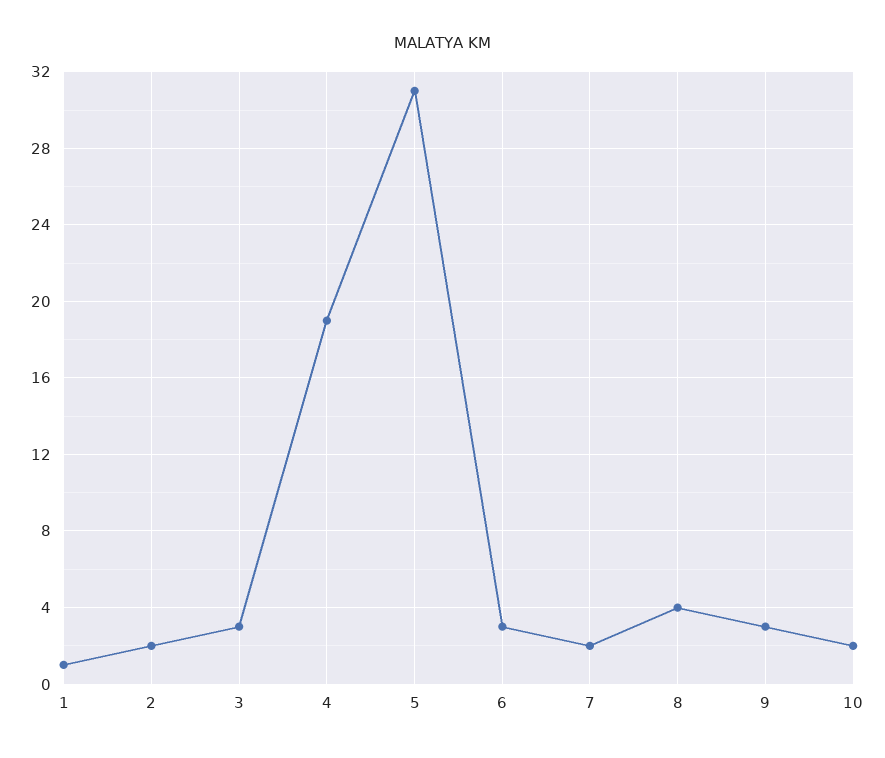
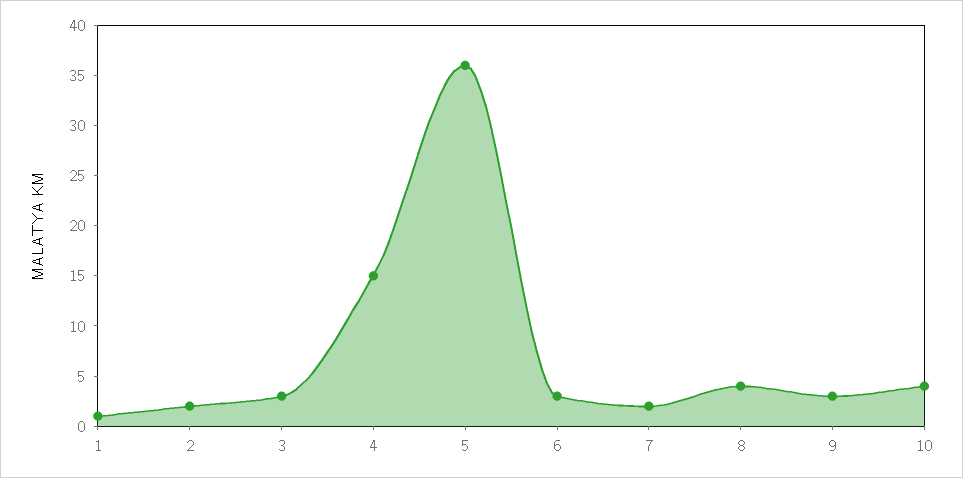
4: 19 -> 15
5: 31 -> 36
10: 2 -> 4

